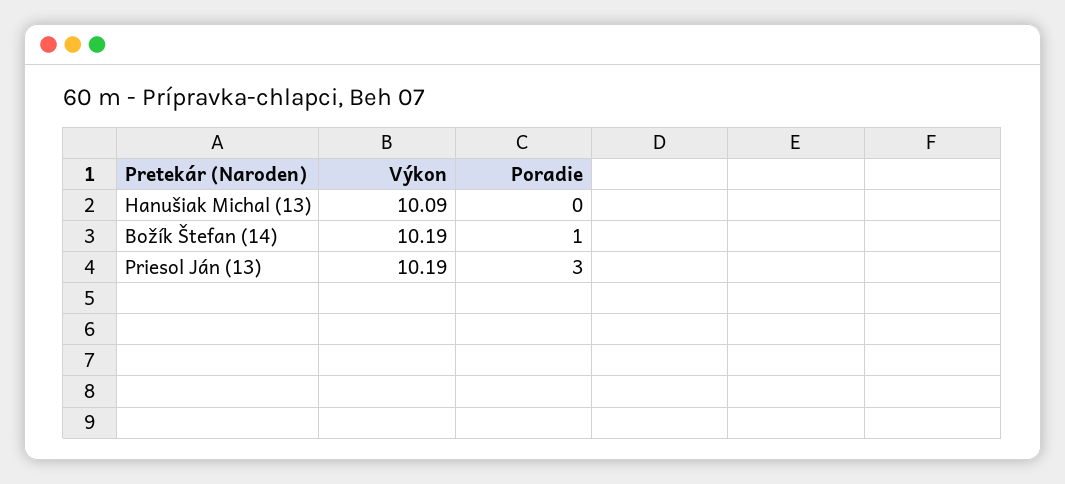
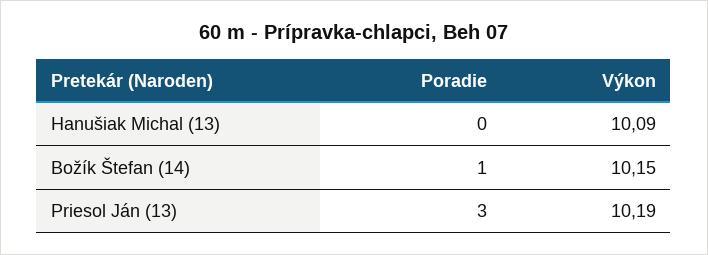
Výkon, Božík Štefan (14): 10.19 -> 10.15

